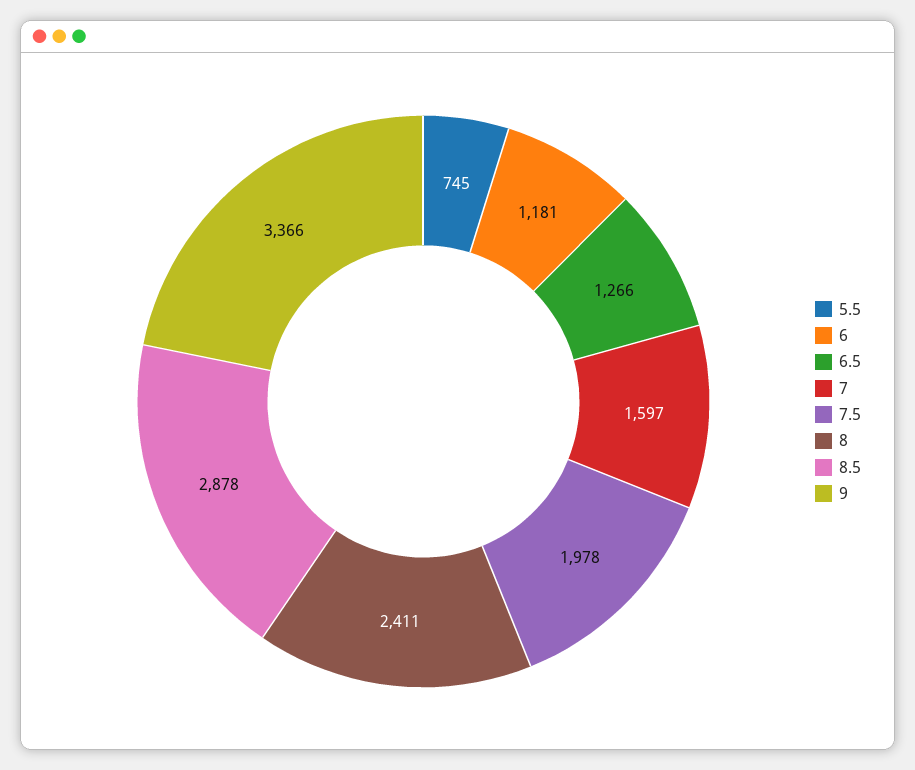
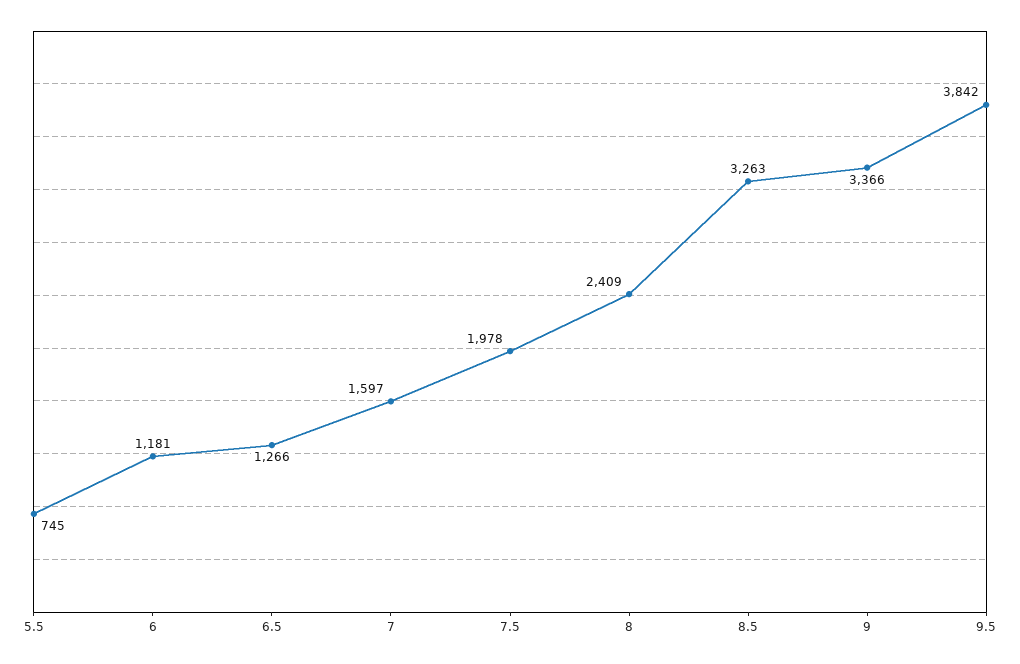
8: 2411 -> 2409
8.5: 2878 -> 3263
9.5: none -> 3842

